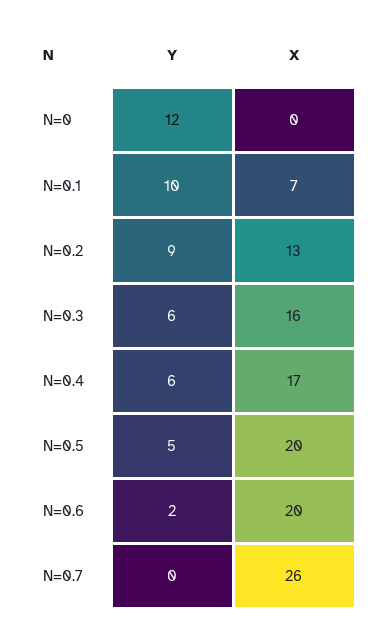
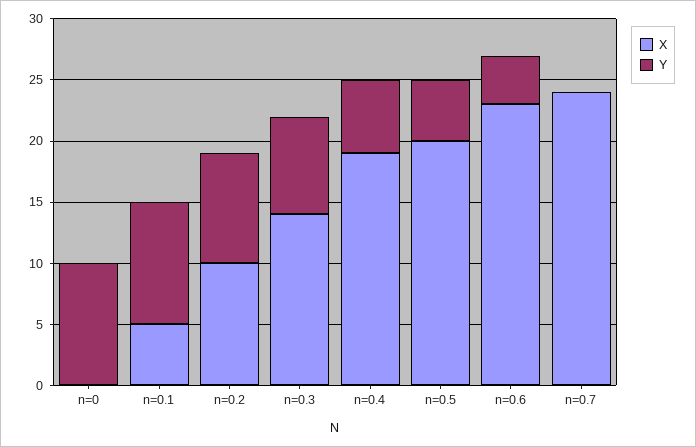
Y, N=0: 12 -> 10
X, N=0.1: 7 -> 5
X, N=0.2: 13 -> 10
Y, N=0.3: 6 -> 8
X, N=0.3: 16 -> 14
X, N=0.4: 17 -> 19
Y, N=0.6: 2 -> 4
X, N=0.6: 20 -> 23
X, N=0.7: 26 -> 24

